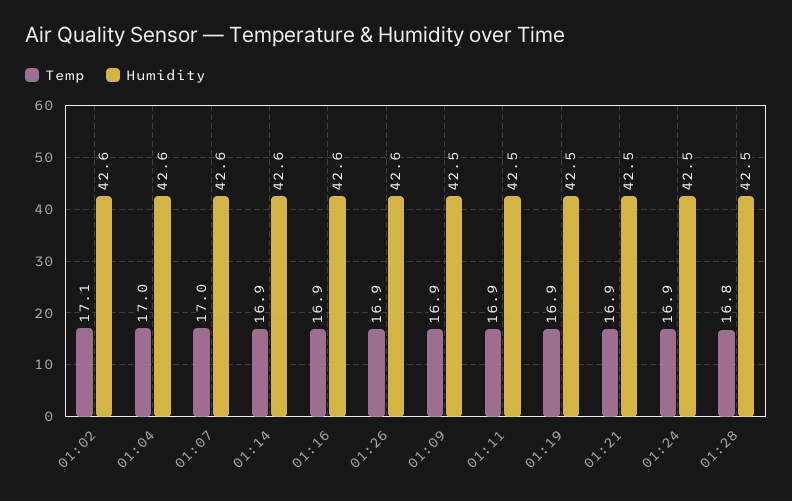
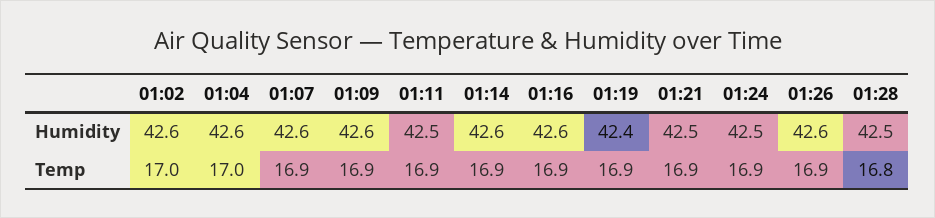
Temp, 01:02: 17.1 -> 17
Temp, 01:07: 17 -> 16.9
Humidity, 01:09: 42.5 -> 42.6
Humidity, 01:19: 42.5 -> 42.4

